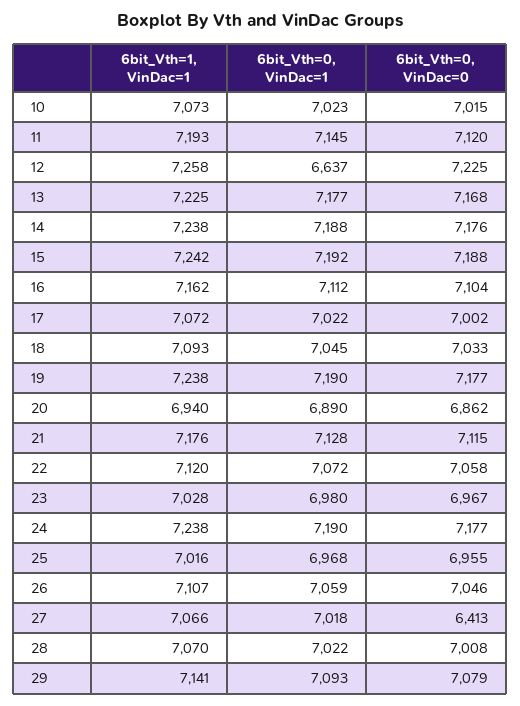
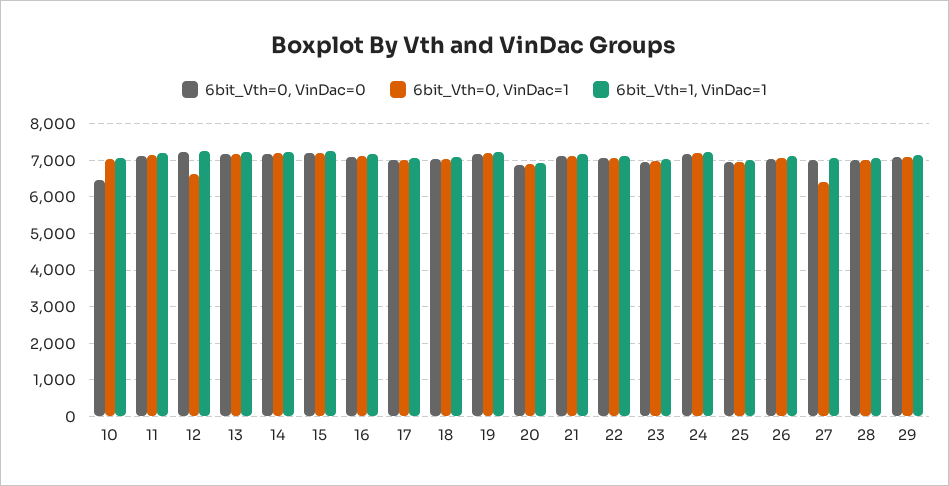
6bit_Vth=0, VinDac=0, 10: 7015 -> 6400
6bit_Vth=0, VinDac=1, 27: 7018 -> 6400
6bit_Vth=0, VinDac=0, 27: 6413 -> 7000

